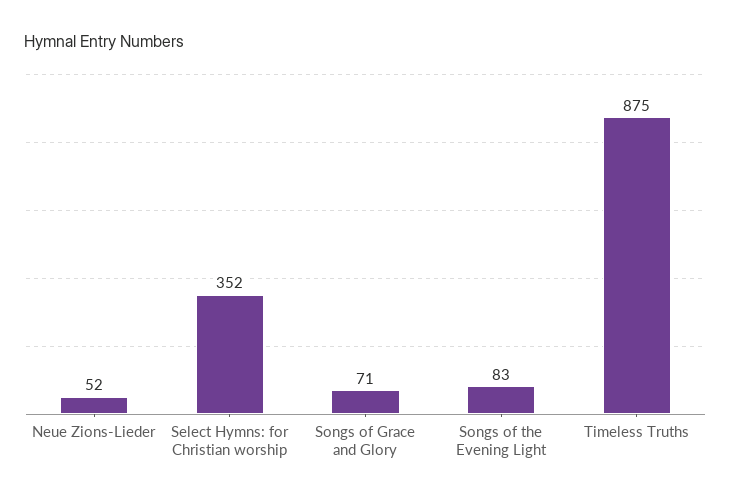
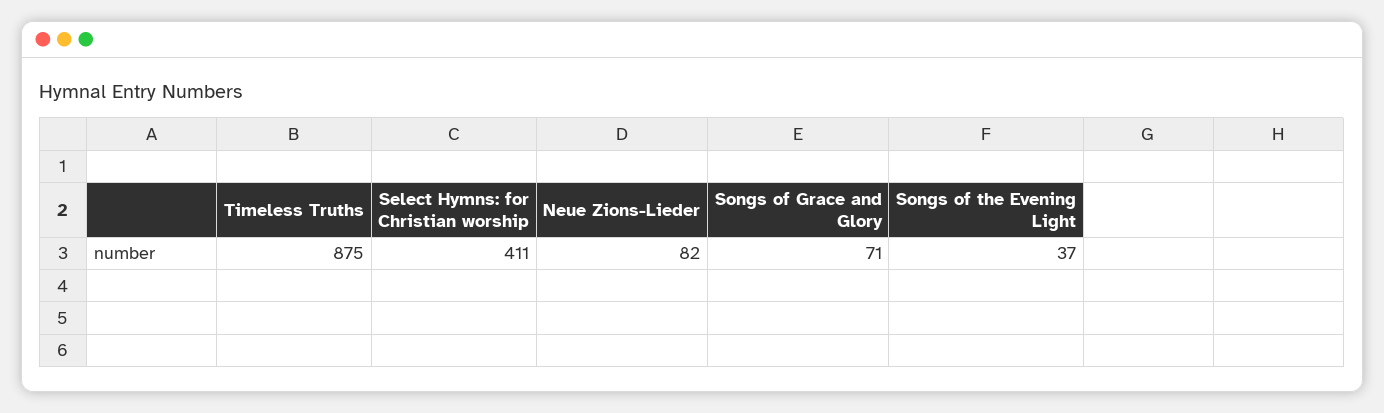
Neue Zions-Lieder: 52 -> 82
Select Hymns: for Christian worship: 352 -> 411
Songs of the Evening Light: 83 -> 37

